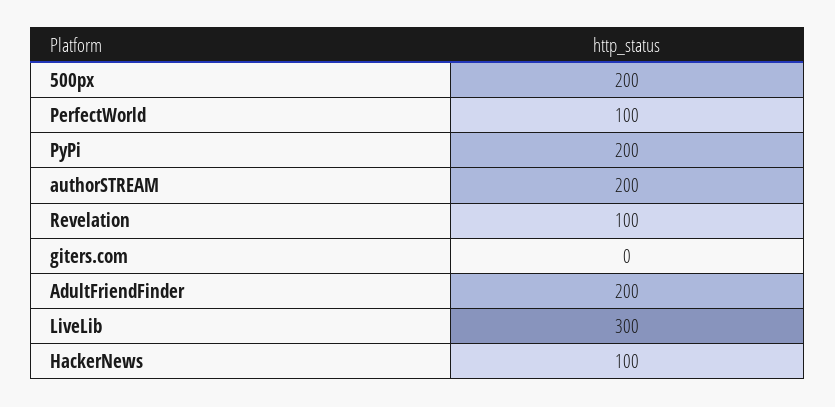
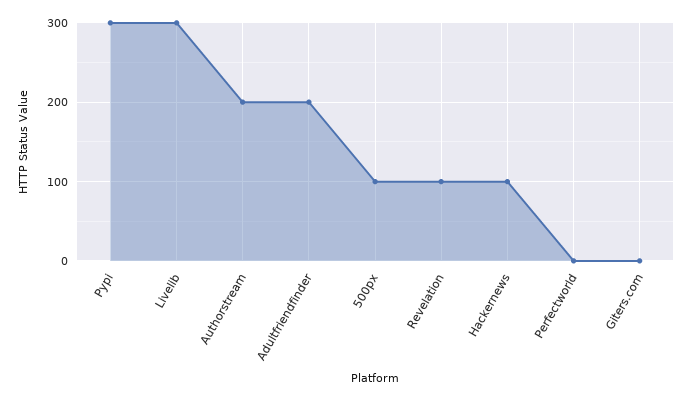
500px: 200 -> 100
PerfectWorld: 100 -> 0
PyPi: 200 -> 300

